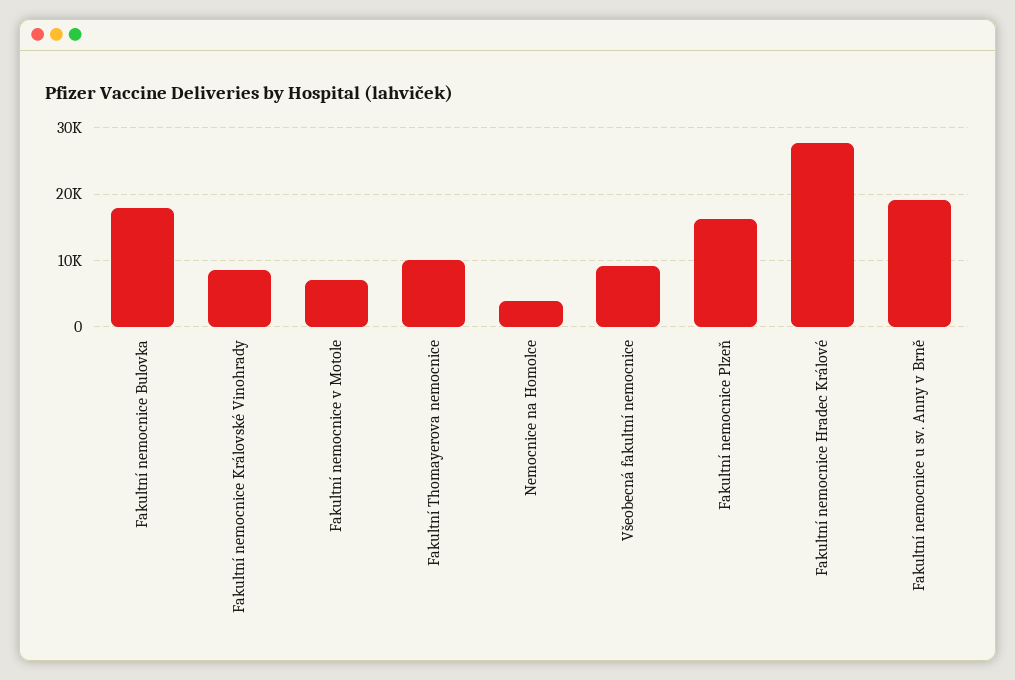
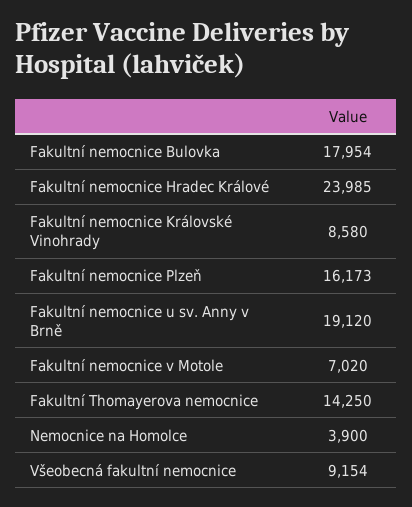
Fakultní Thomayerova nemocnice: 10000 -> 14250
Fakultní nemocnice Hradec Králové: 28000 -> 23985

